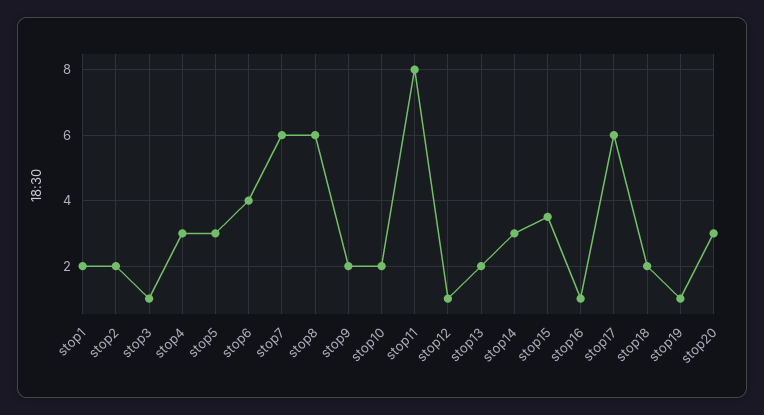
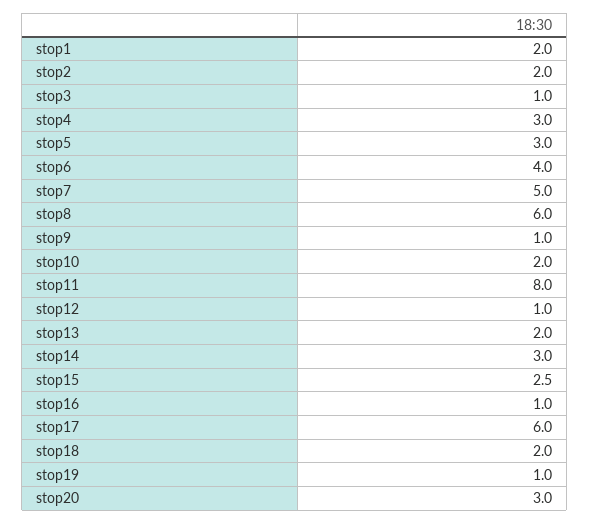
stop7: 6 -> 5
stop9: 2 -> 1
stop15: 3.5 -> 2.5

